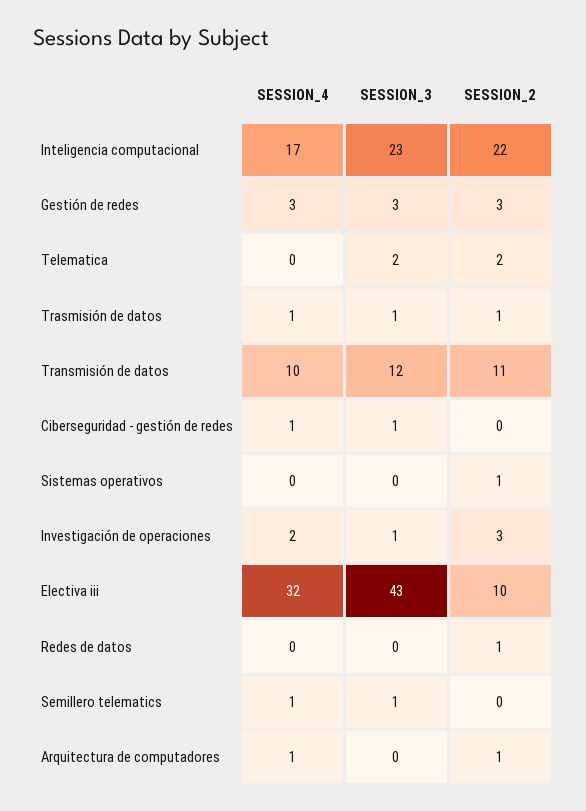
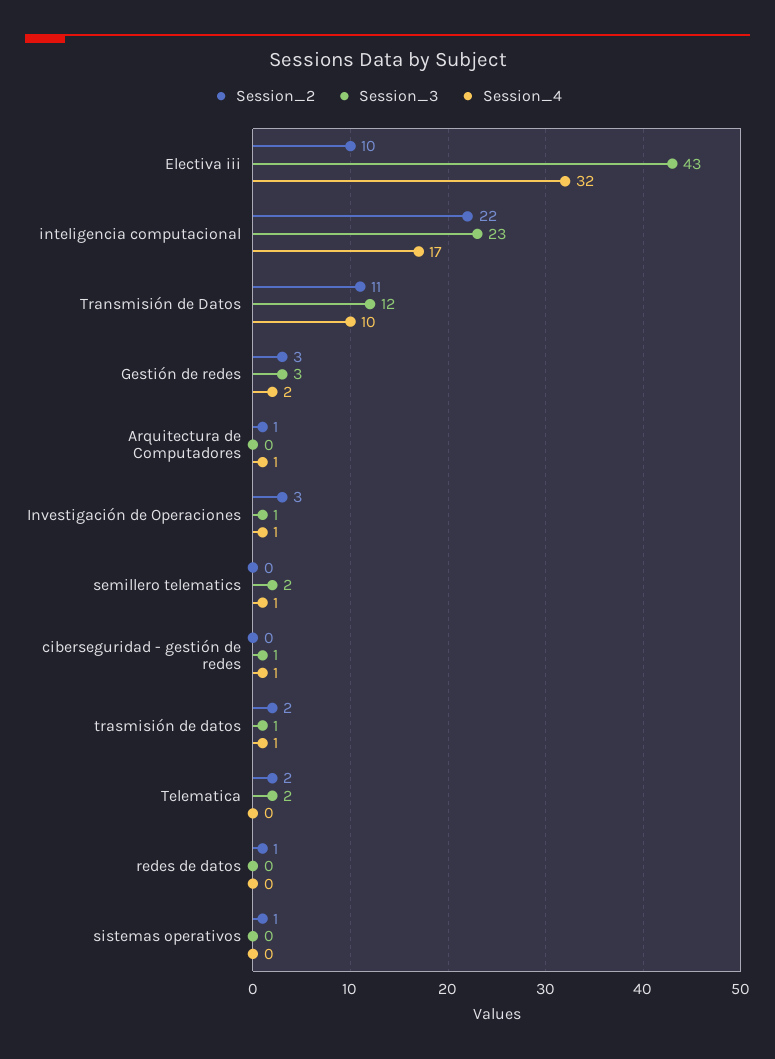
SESSION_4, Gestión de redes: 3 -> 2
SESSION_2, Trasmisión de datos: 1 -> 2
SESSION_4, Investigación de operaciones: 2 -> 1
SESSION_3, Semillero telematics: 1 -> 2

